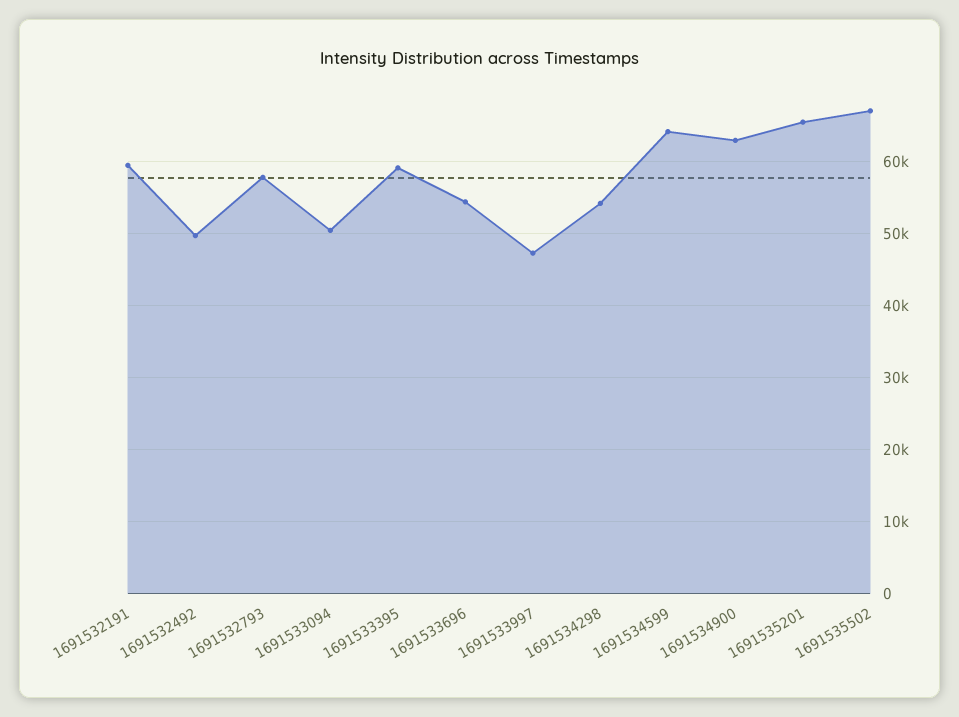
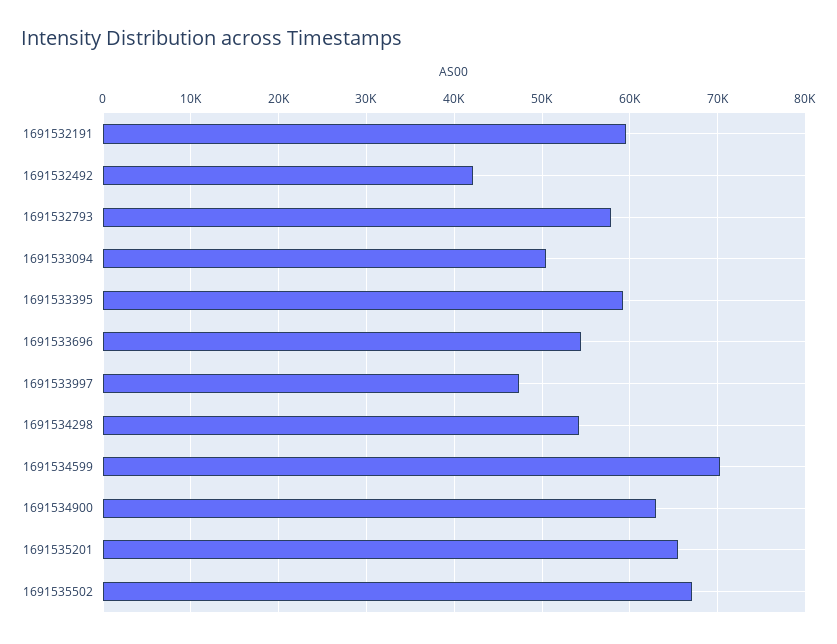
1691532492: 50000 -> 42000
1691534599: 64000 -> 70000

